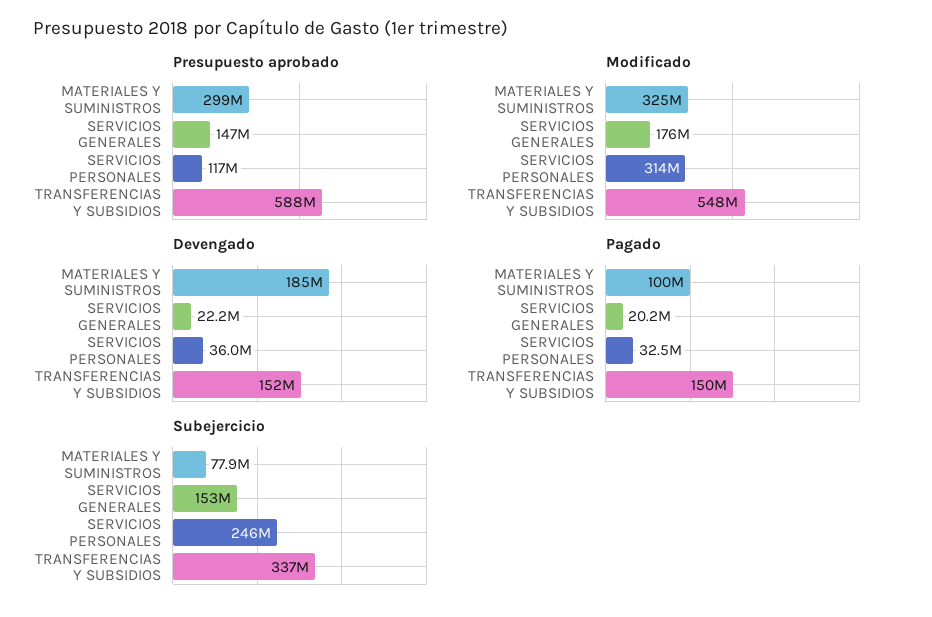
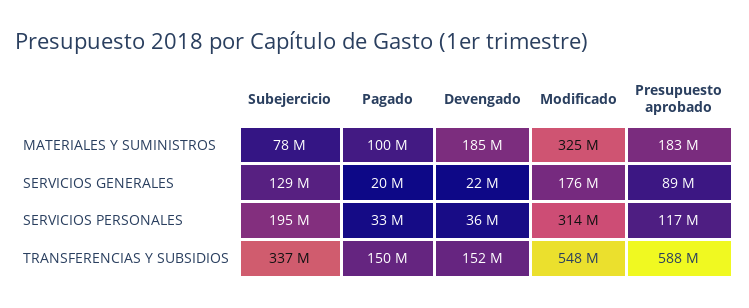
Presupuesto aprobado, MATERIALES Y SUMINISTROS: 299000000 -> 183000000
Presupuesto aprobado, SERVICIOS GENERALES: 147000000 -> 89000000
Subejercicio, SERVICIOS GENERALES: 153000000 -> 129000000
Subejercicio, SERVICIOS PERSONALES: 246000000 -> 195000000

